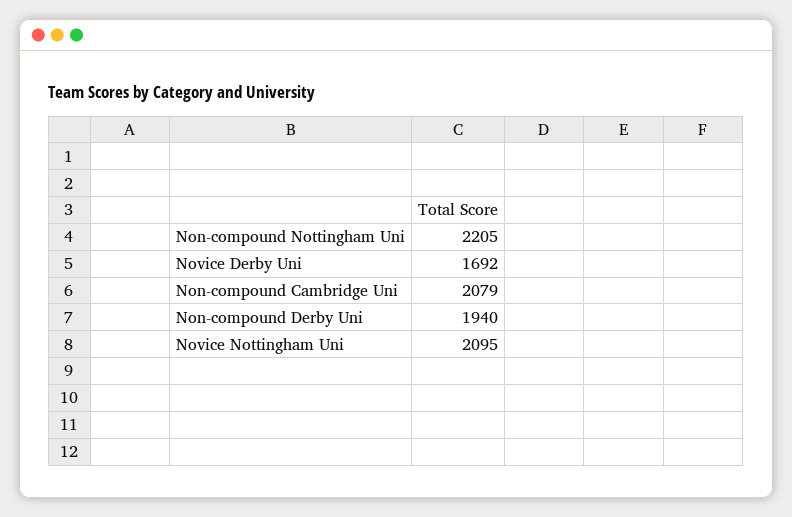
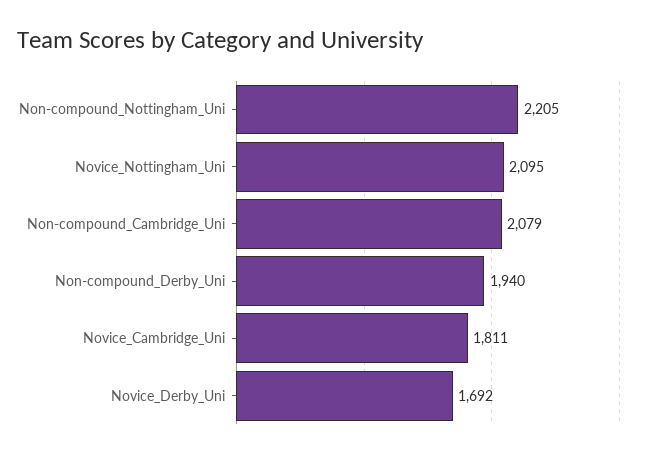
Novice_Cambridge_Uni: none -> 1811

